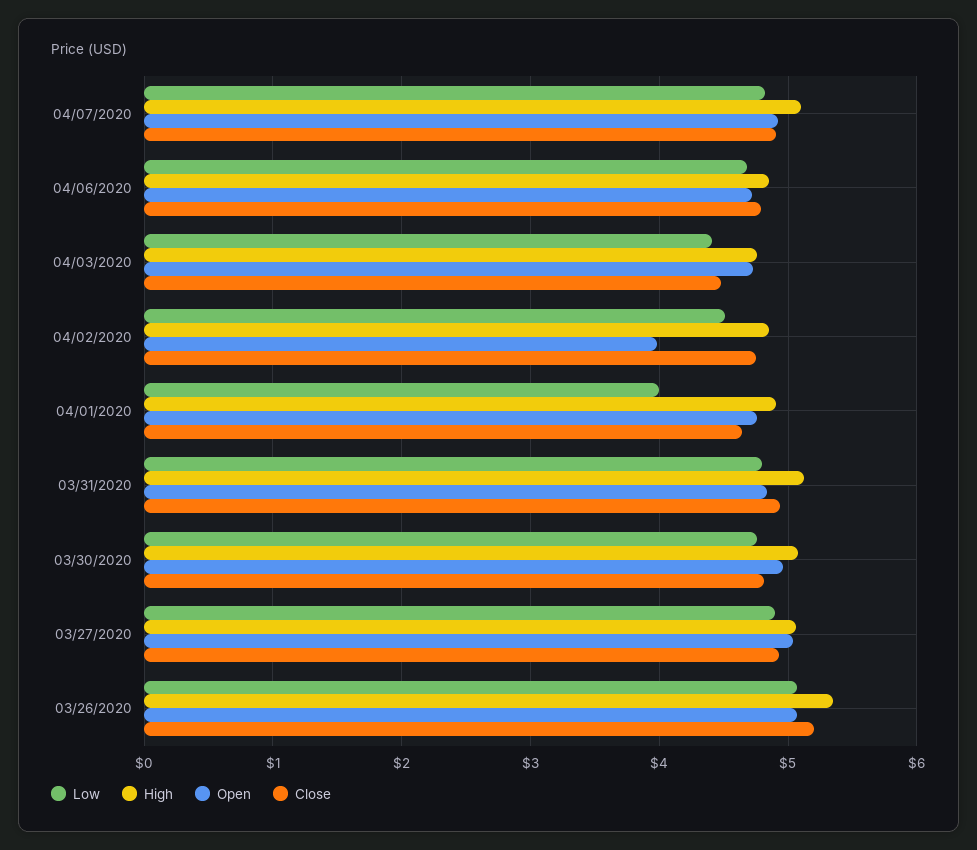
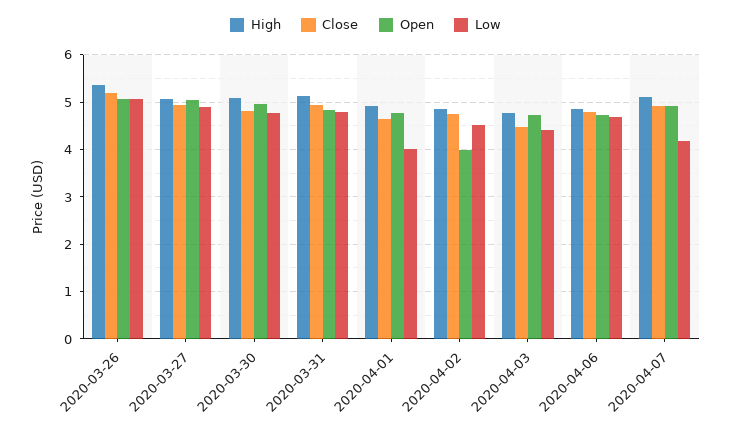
Low, 04/07/2020: 4.8 -> 4.2

